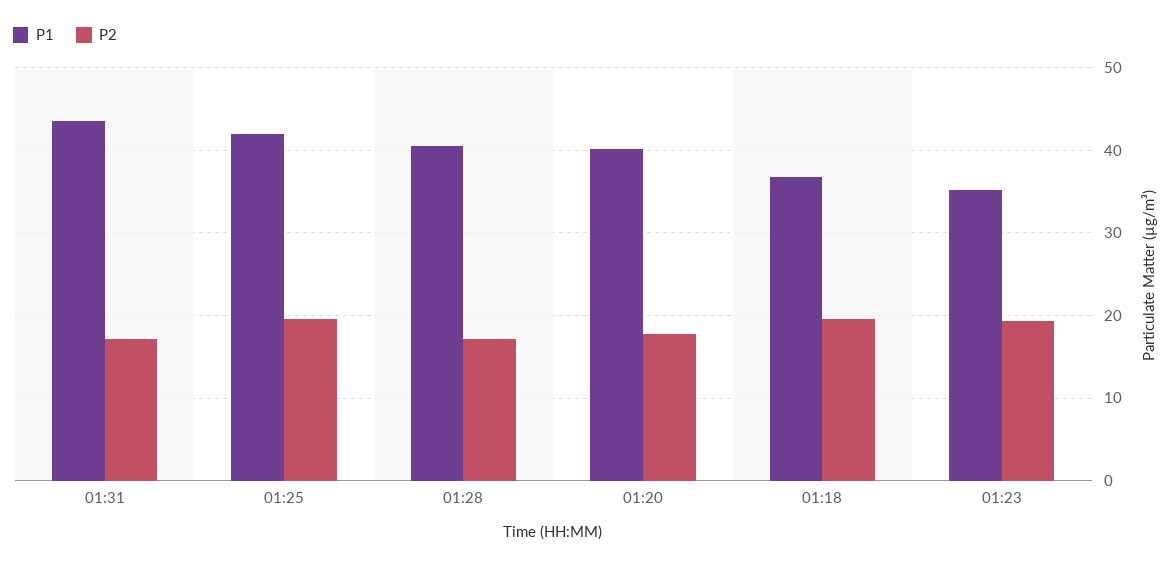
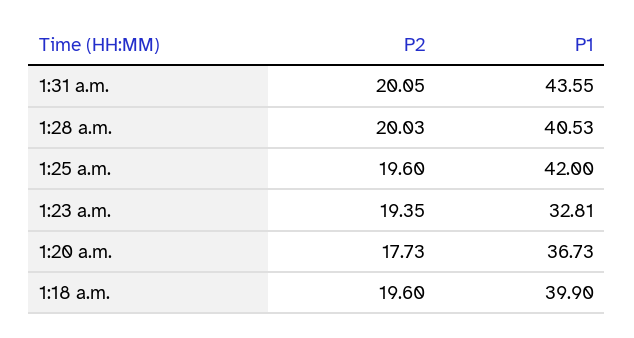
P2, 01:31: 17 -> 20.05
P2, 01:28: 17 -> 20.03
P1, 01:20: 40 -> 36.73
P1, 01:18: 37 -> 39.9
P1, 01:23: 35 -> 32.81

